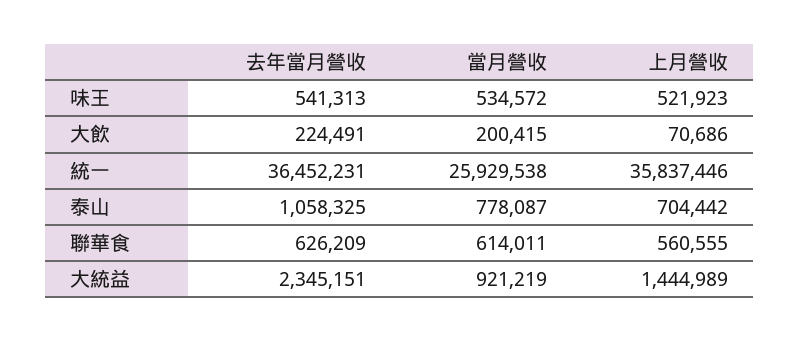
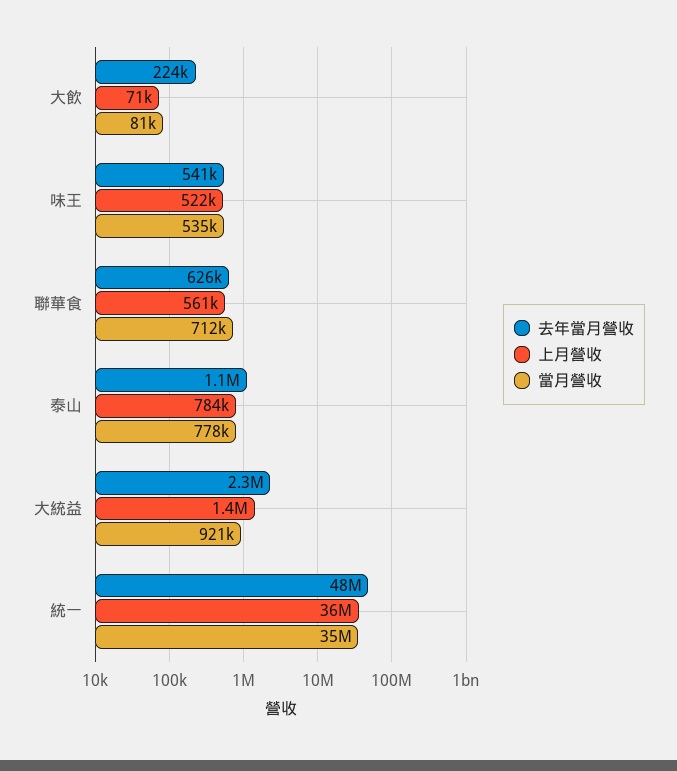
當月營收, 大飲: 200415 -> 81000
去年當月營收, 統一: 36452231 -> 48000000
當月營收, 統一: 25929538 -> 35000000
上月營收, 泰山: 704442 -> 784000
當月營收, 聯華食: 614011 -> 712000

